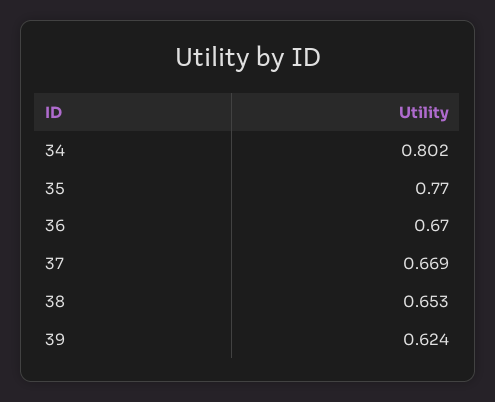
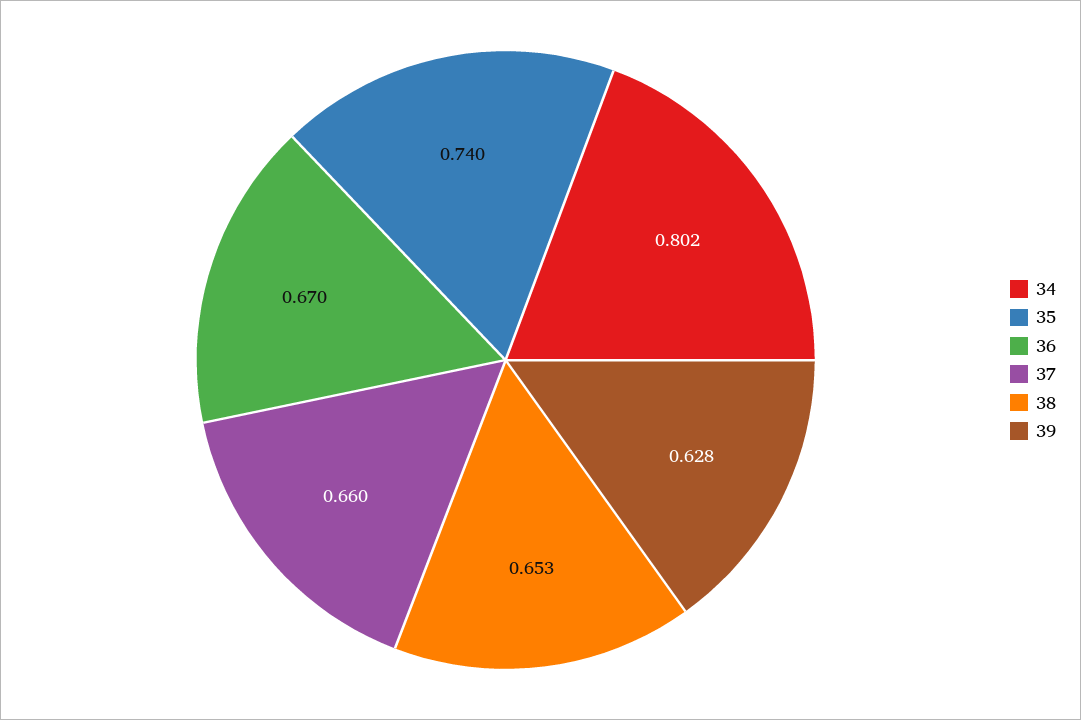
35: 0.77 -> 0.74
37: 0.669 -> 0.66
39: 0.624 -> 0.628

